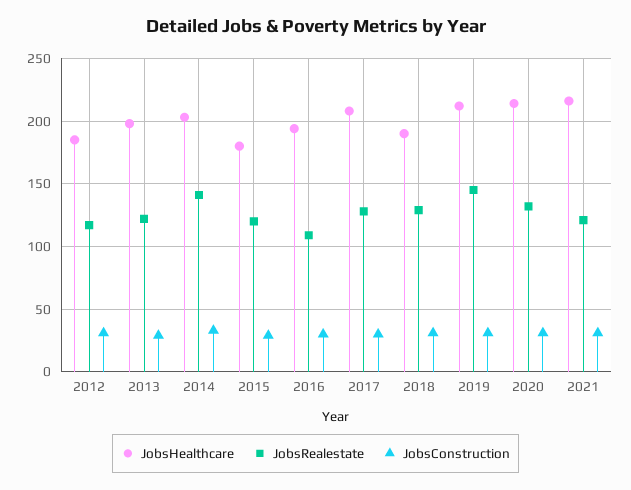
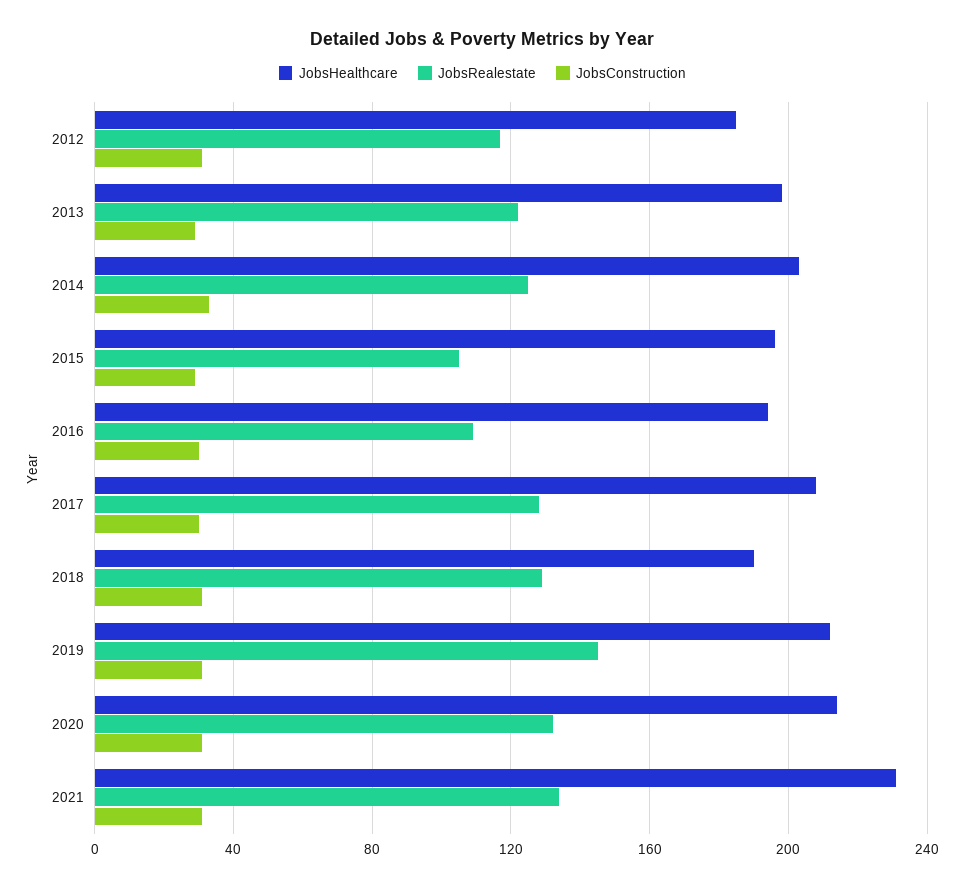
JobsRealestate, 2014: 140 -> 125
JobsHealthcare, 2015: 180 -> 195
JobsRealestate, 2015: 120 -> 105
JobsHealthcare, 2021: 215 -> 230
JobsRealestate, 2021: 120 -> 135

